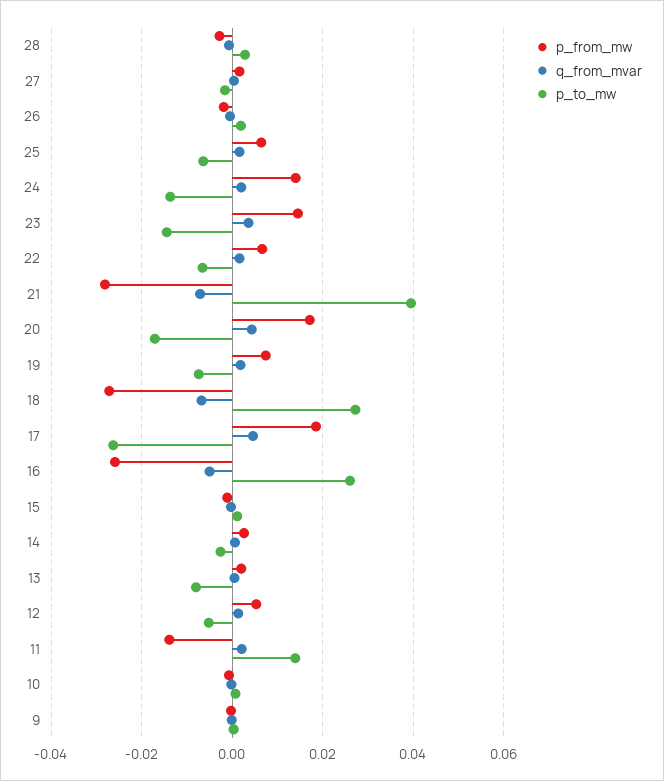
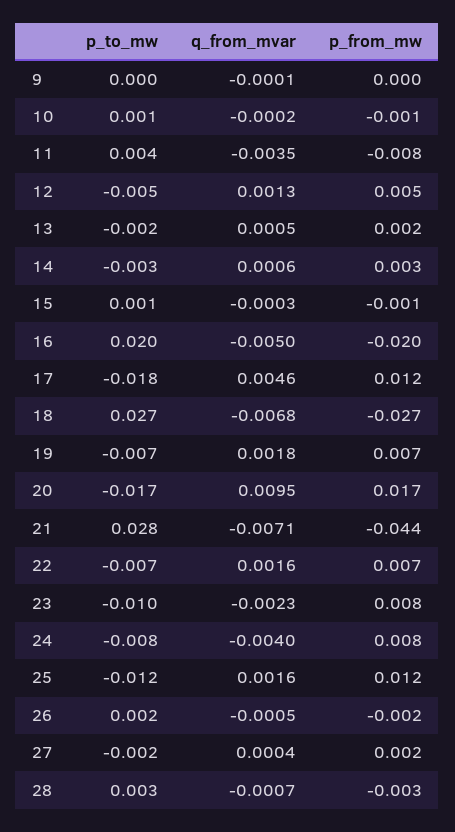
p_from_mw, 25: 0.006 -> 0.012
p_to_mw, 25: -0.006 -> -0.012
p_from_mw, 24: 0.014 -> 0.008
q_from_mvar, 24: 0.002 -> -0.004
p_to_mw, 24: -0.014 -> -0.008
p_from_mw, 23: 0.014 -> 0.008
q_from_mvar, 23: 0.004 -> -0.0023
p_to_mw, 23: -0.014 -> -0.01
p_from_mw, 21: -0.028 -> -0.044
p_to_mw, 21: 0.04 -> 0.028
q_from_mvar, 20: 0.004 -> 0.0095
p_from_mw, 17: 0.018 -> 0.012
p_to_mw, 17: -0.026 -> -0.018
p_from_mw, 16: -0.026 -> -0.02
p_to_mw, 16: 0.026 -> 0.02
p_to_mw, 13: -0.008 -> -0.002
p_from_mw, 11: -0.014 -> -0.008
q_from_mvar, 11: 0.002 -> -0.0035
p_to_mw, 11: 0.014 -> 0.004

